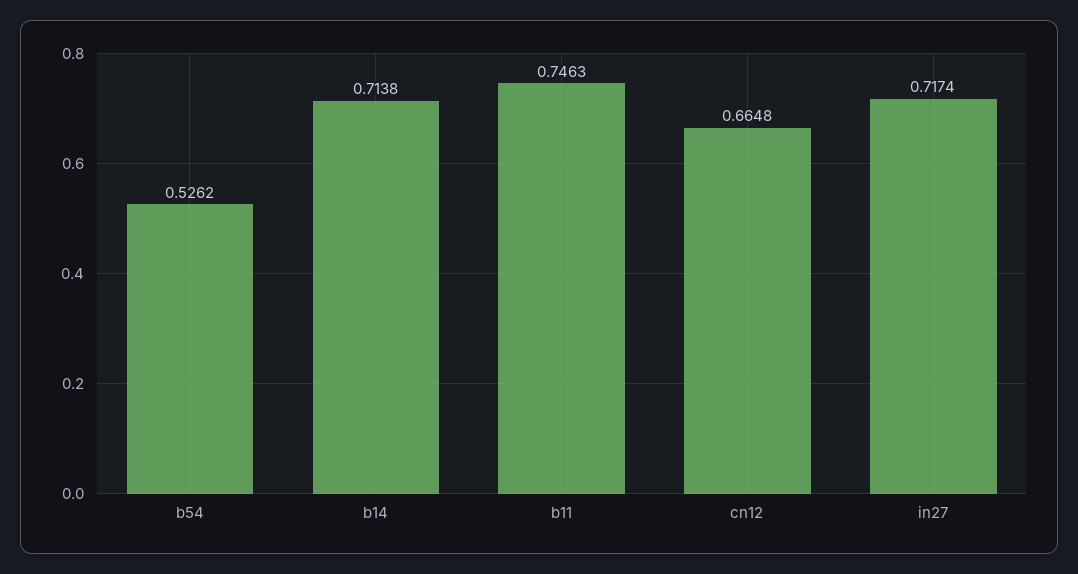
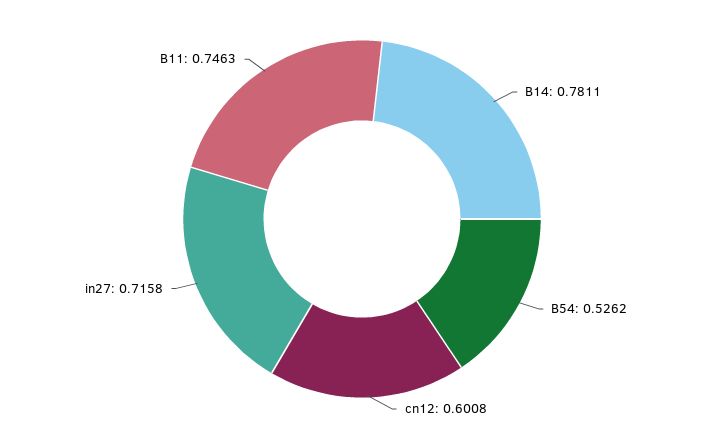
b14: 0.7138 -> 0.7811
cn12: 0.6648 -> 0.6008
in27: 0.7174 -> 0.7158

